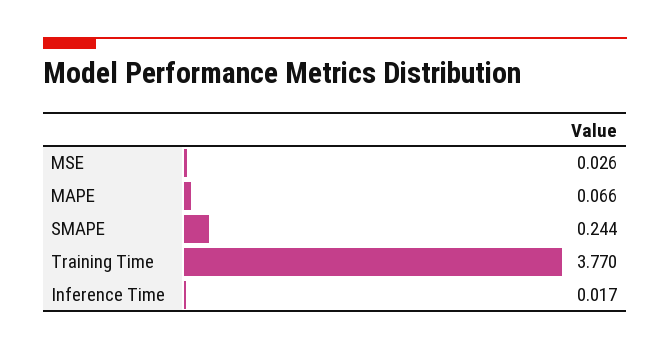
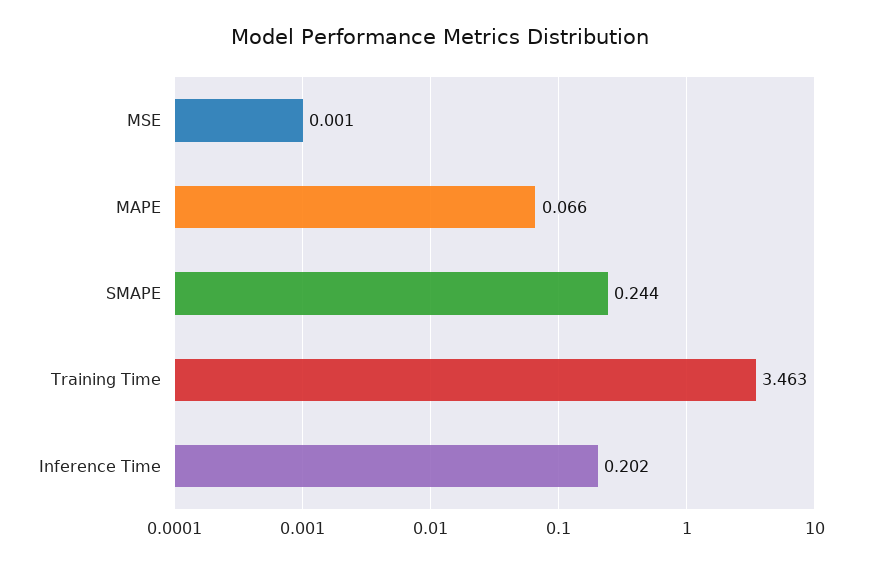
MSE: 0.026 -> 0.001
Training Time: 3.77 -> 3.463
Inference Time: 0.017 -> 0.202

